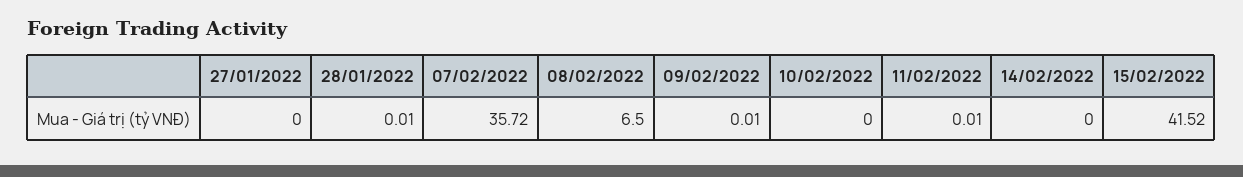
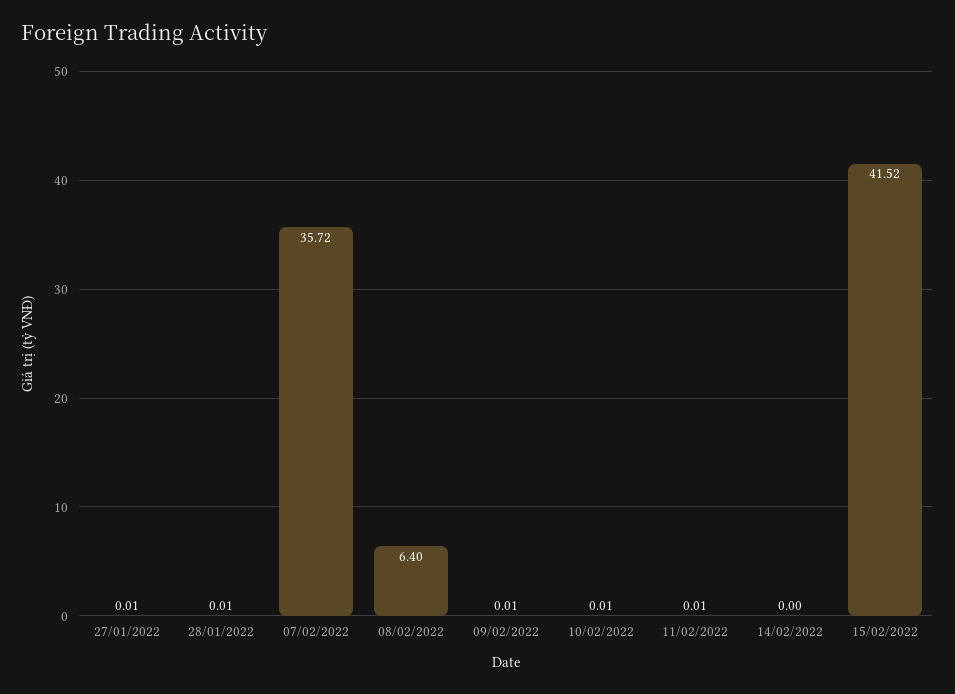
27/01/2022: 0 -> 0.01
08/02/2022: 6.5 -> 6.4
10/02/2022: 0 -> 0.01

